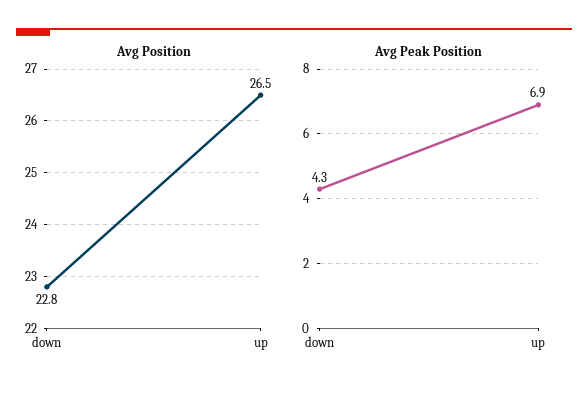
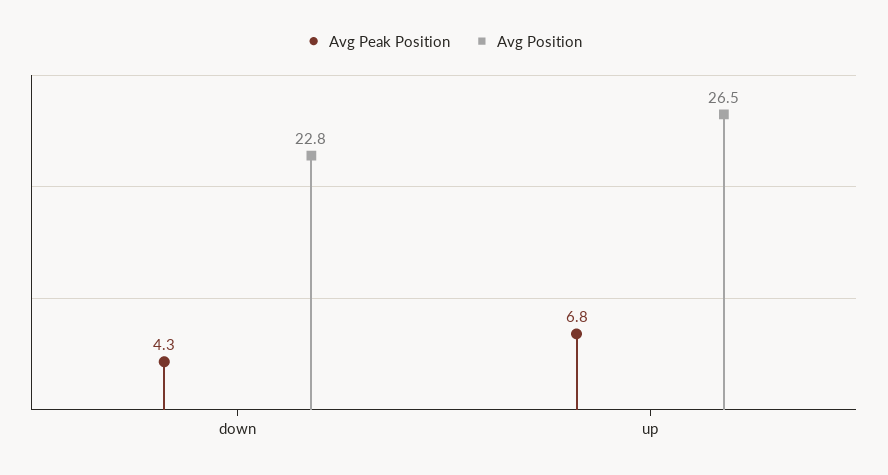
Avg Peak Position, up: 6.9 -> 6.8

